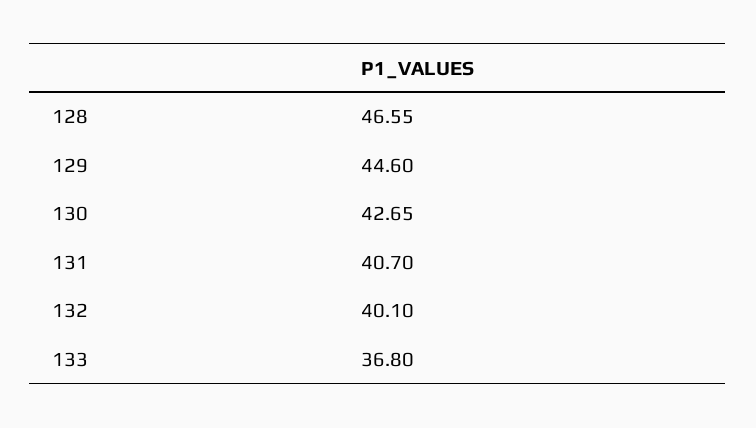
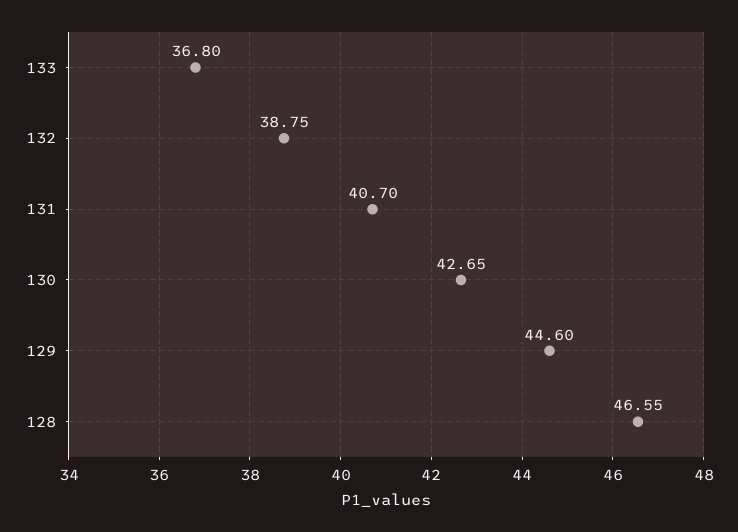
132: 40.1 -> 38.75

